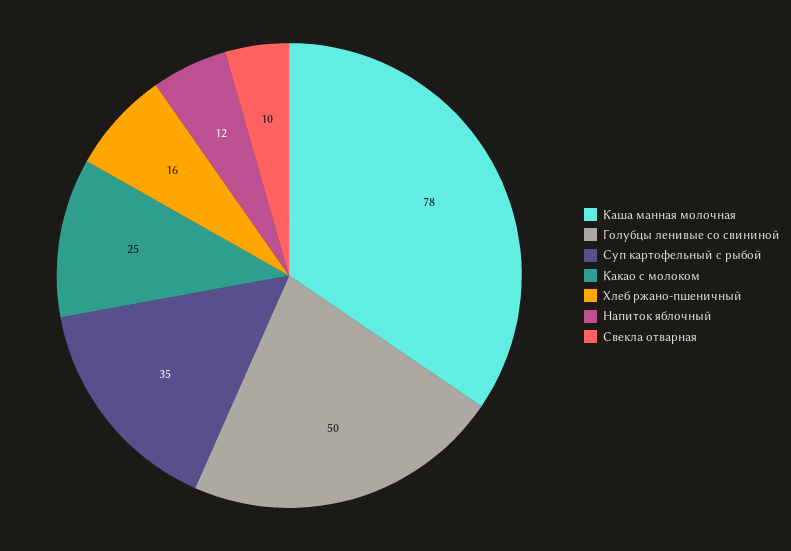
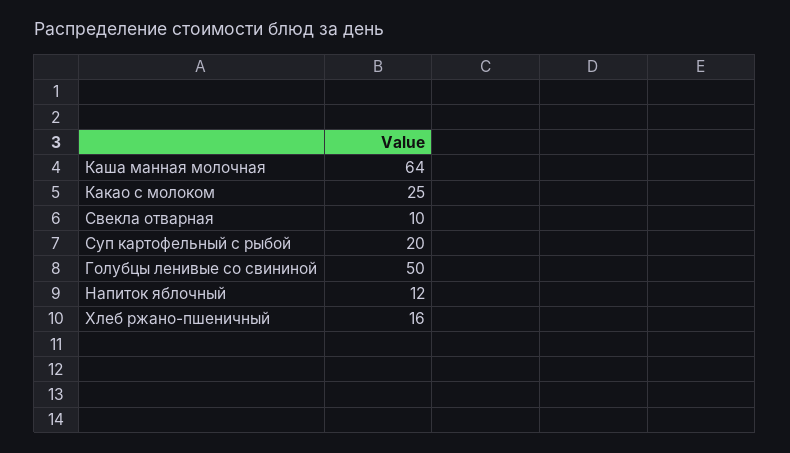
Каша манная молочная: 78 -> 64
Суп картофельный с рыбой: 35 -> 20

